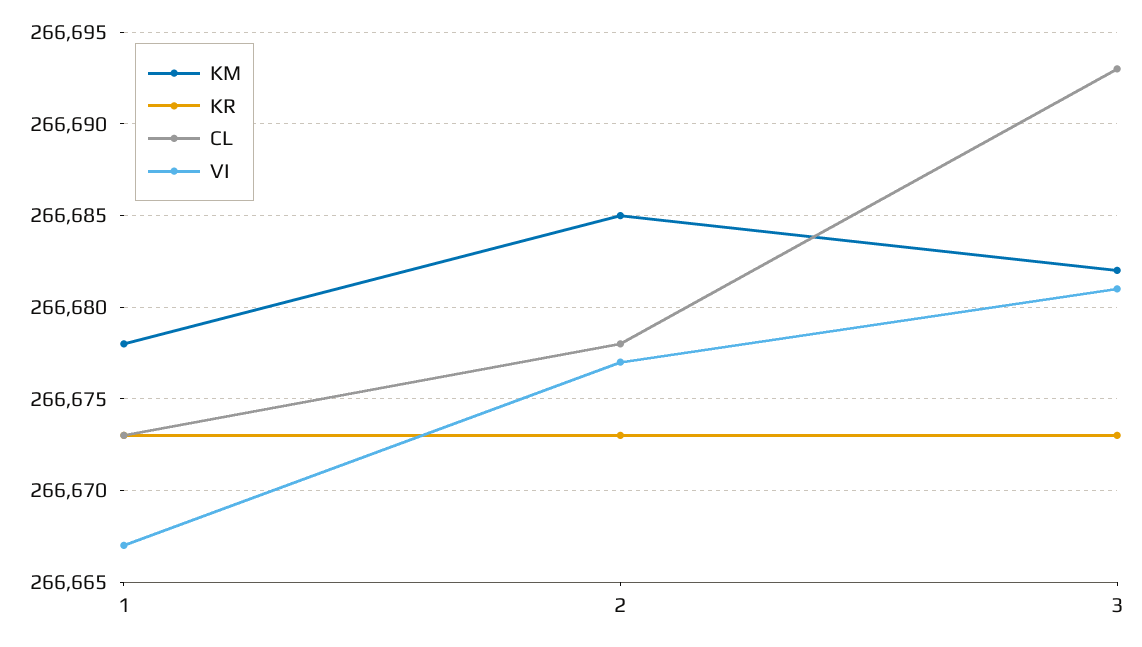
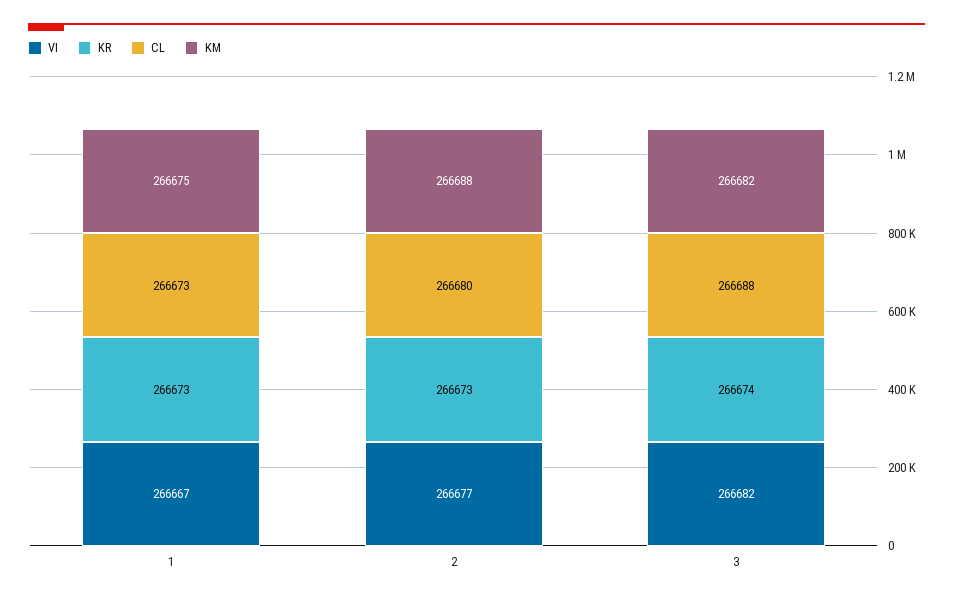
KM, 1: 266678 -> 266675
KM, 2: 266685 -> 266688
CL, 2: 266678 -> 266680
KR, 3: 266673 -> 266674
CL, 3: 266693 -> 266688
VI, 3: 266681 -> 266682

